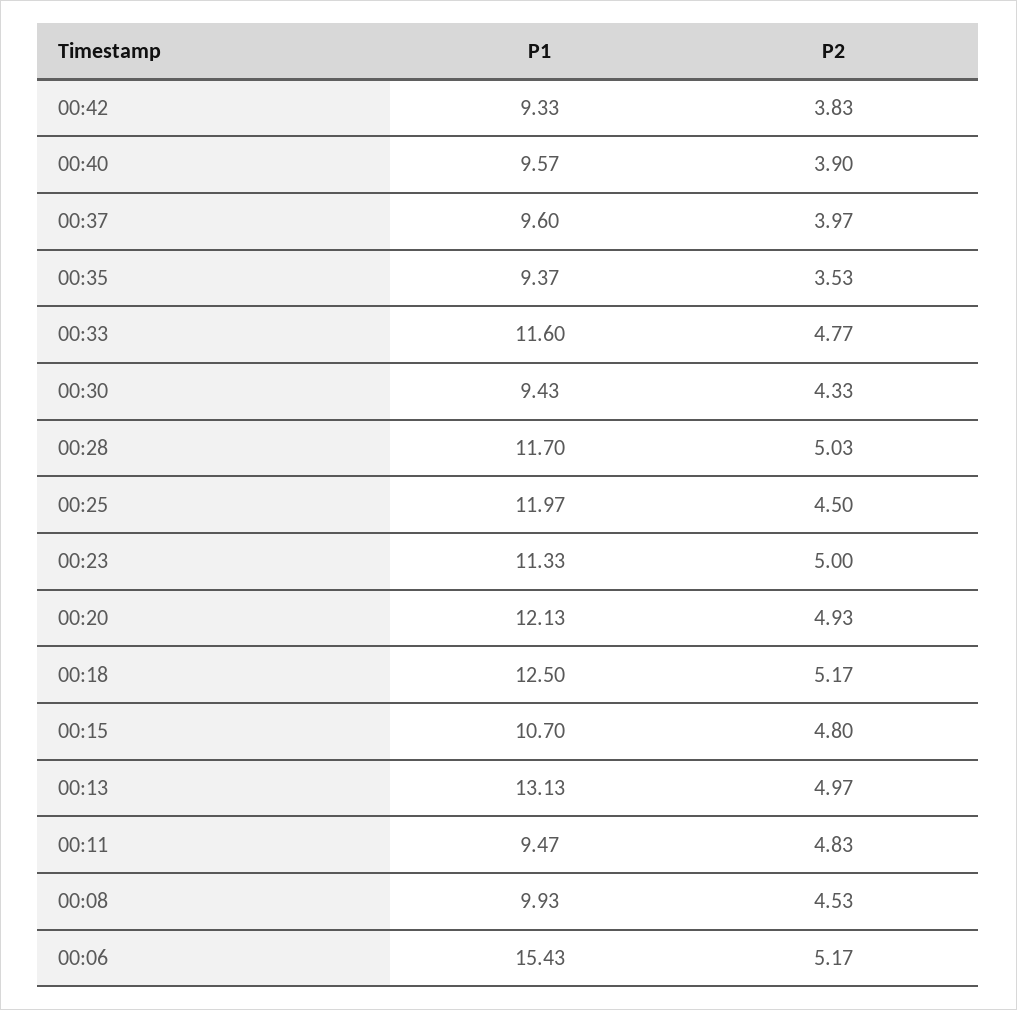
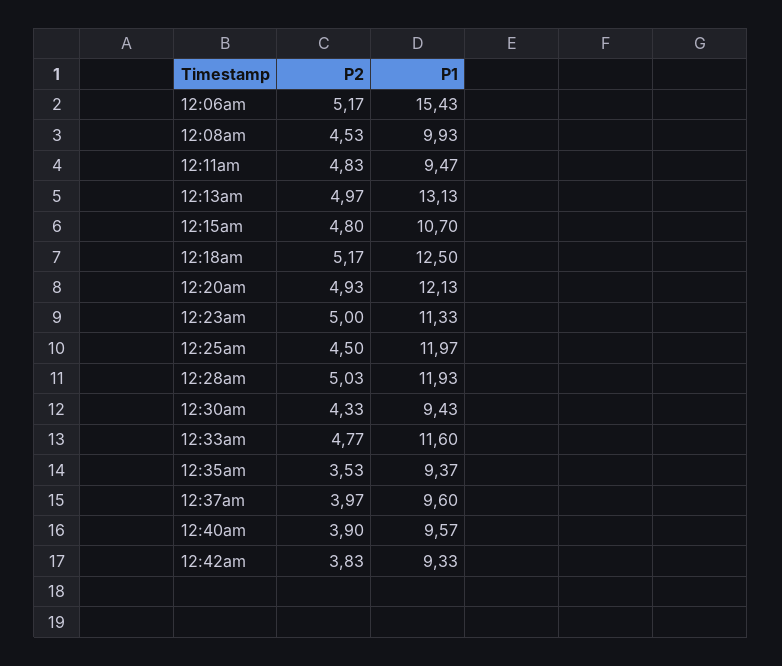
P1, 00:28: 11.7 -> 11.93

